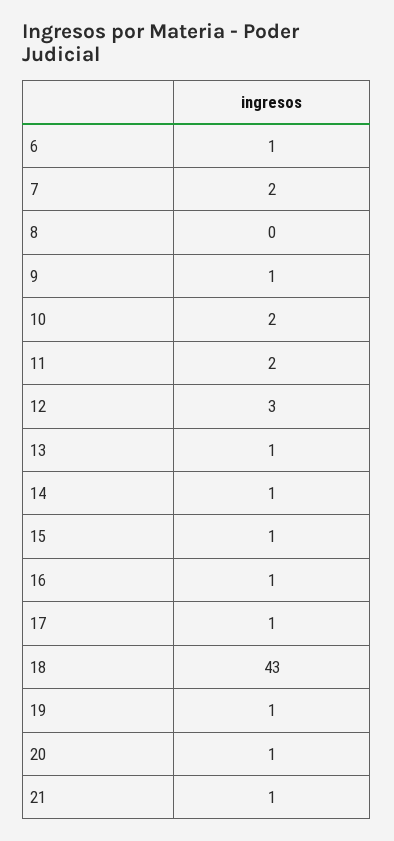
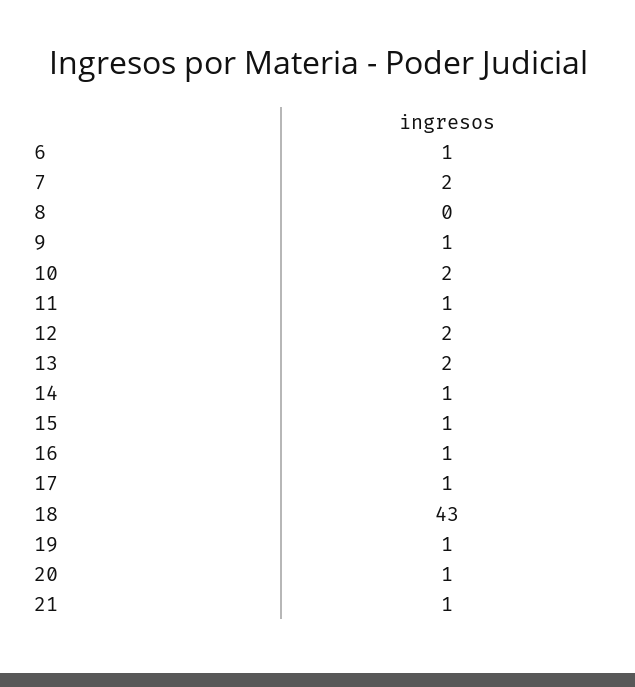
11: 2 -> 1
12: 3 -> 2
13: 1 -> 2

